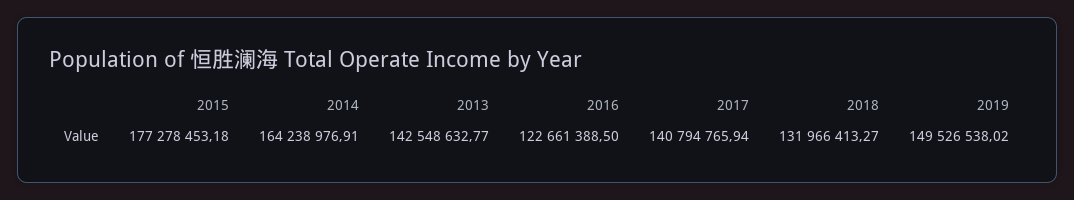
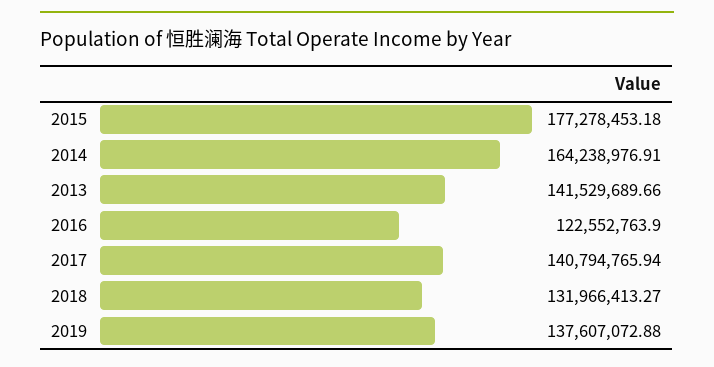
2013: 142548632.77 -> 141529689.66
2016: 122661388.5 -> 122552763.9
2019: 149526538.02 -> 137607072.88

